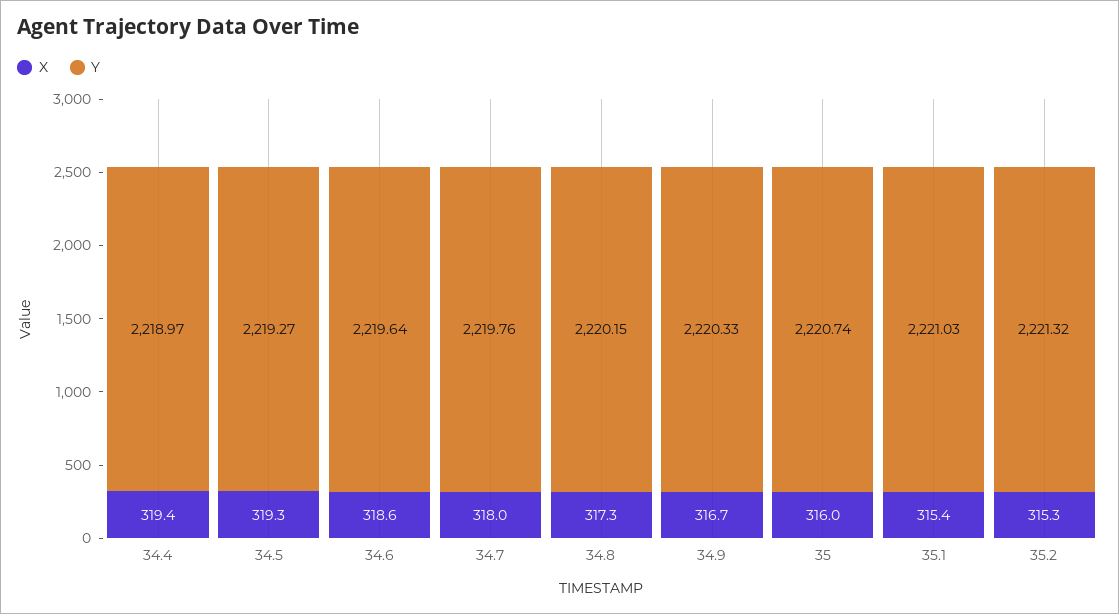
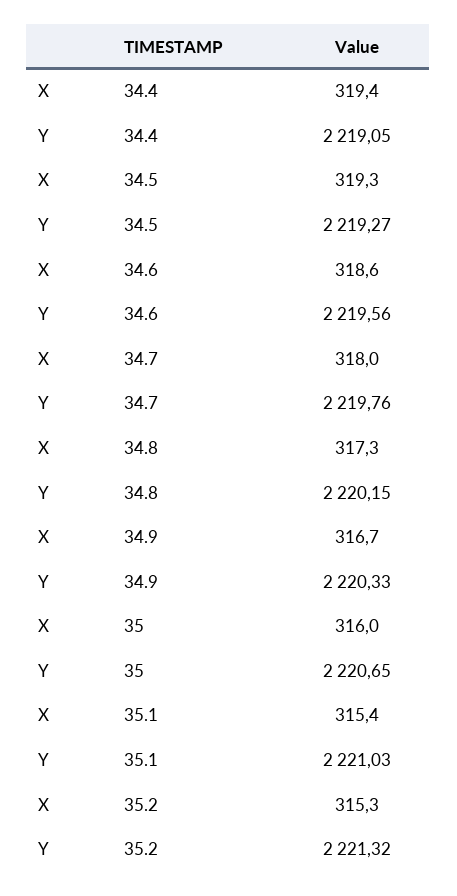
Y, 34.4: 2218.97 -> 2219.05
Y, 34.6: 2219.64 -> 2219.56
Y, 35: 2220.74 -> 2220.65

